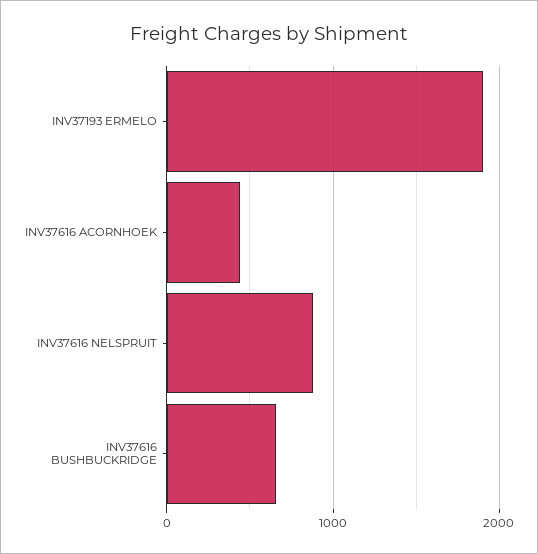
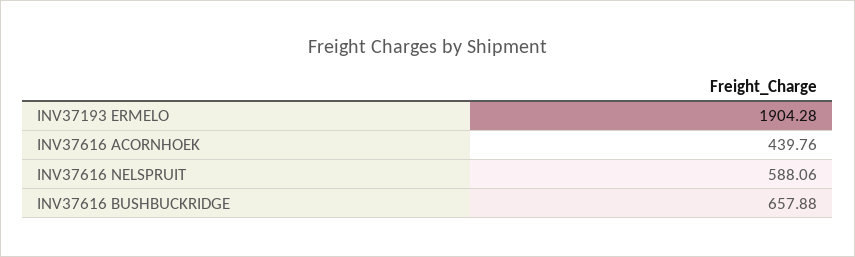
INV37616 NELSPRUIT: 900 -> 588.06

